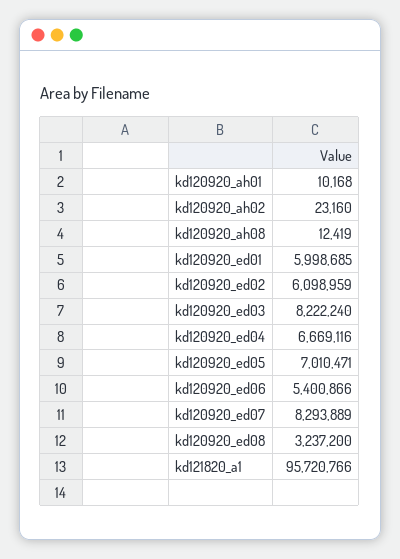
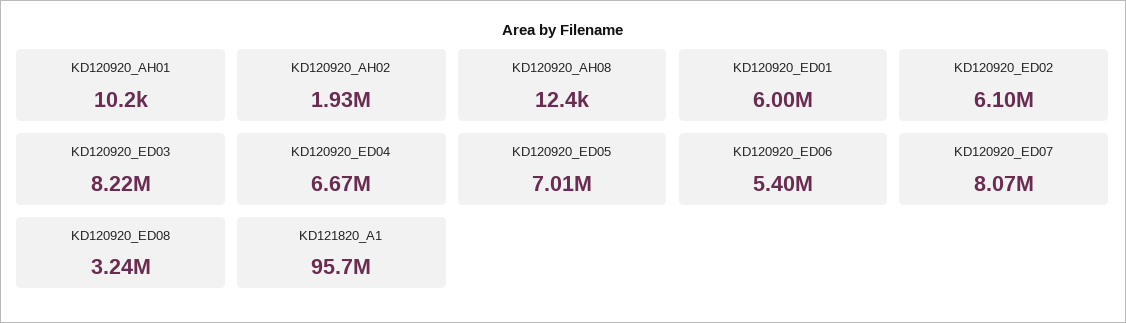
kd120920_ah02: 23160 -> 1930000
kd120920_ed07: 8293889 -> 8070000

